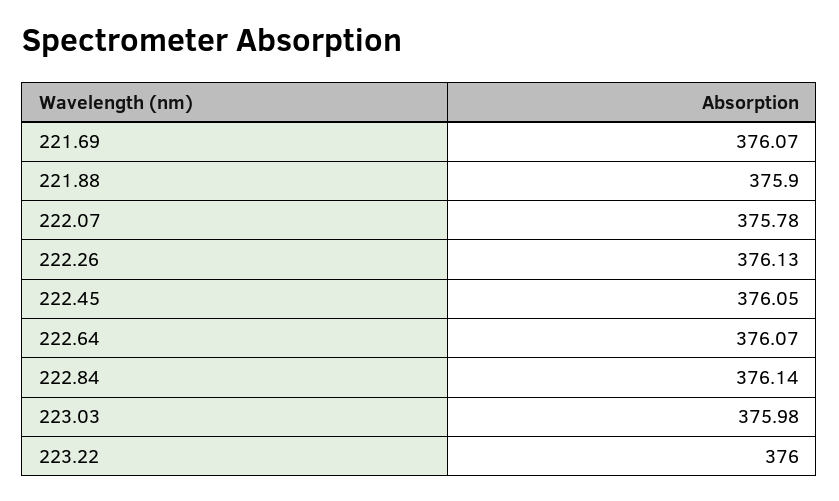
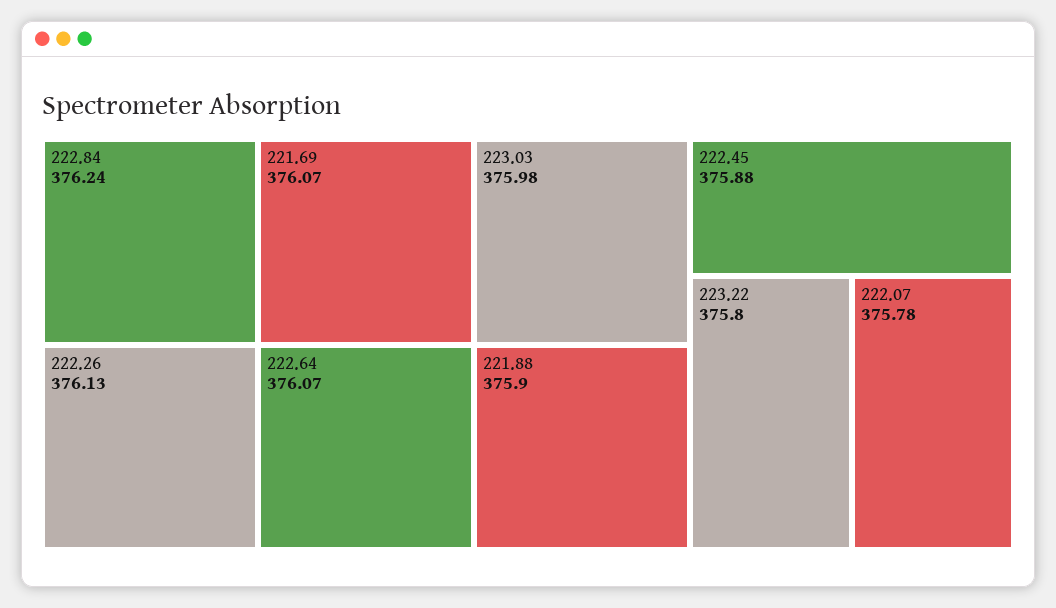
222.45: 376.05 -> 375.88
222.84: 376.14 -> 376.24
223.22: 376 -> 375.8

